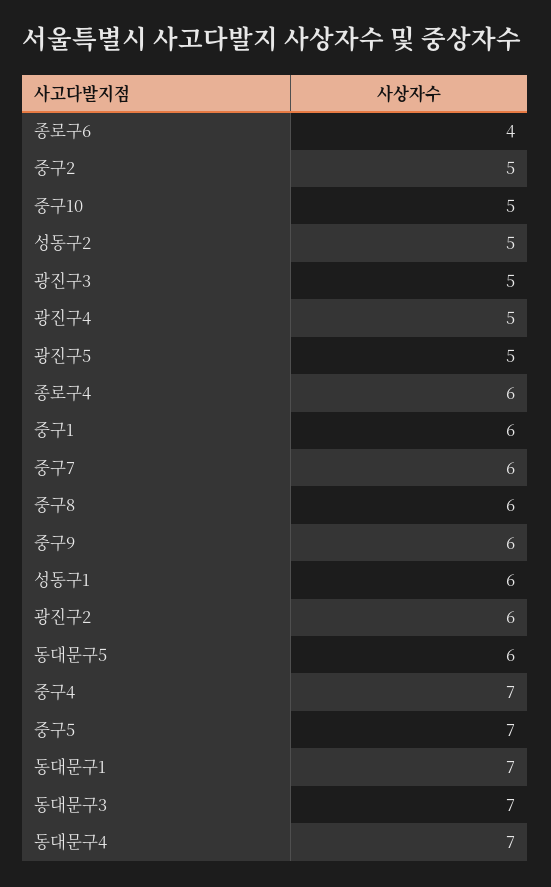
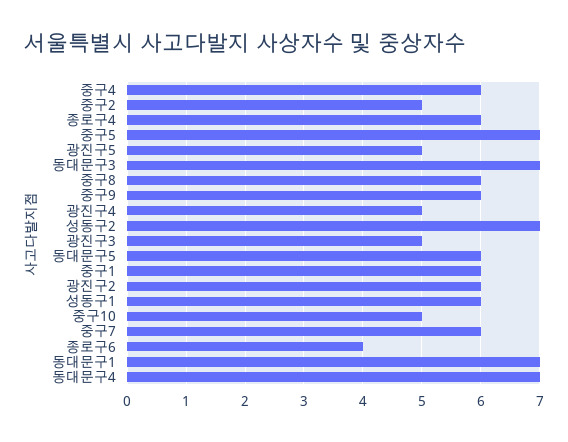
성동구2: 5 -> 7
중구4: 7 -> 6

